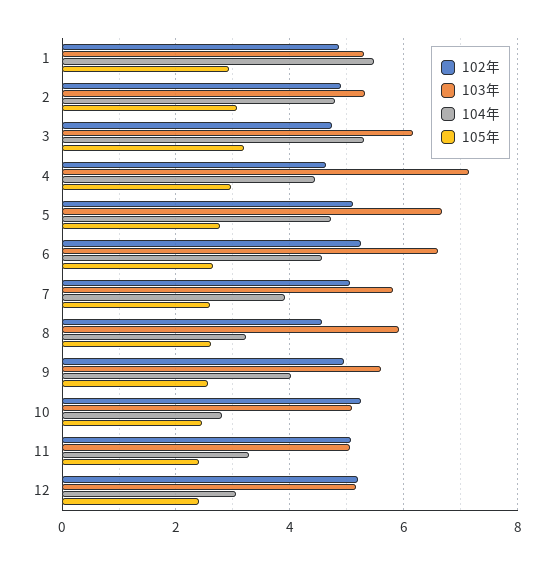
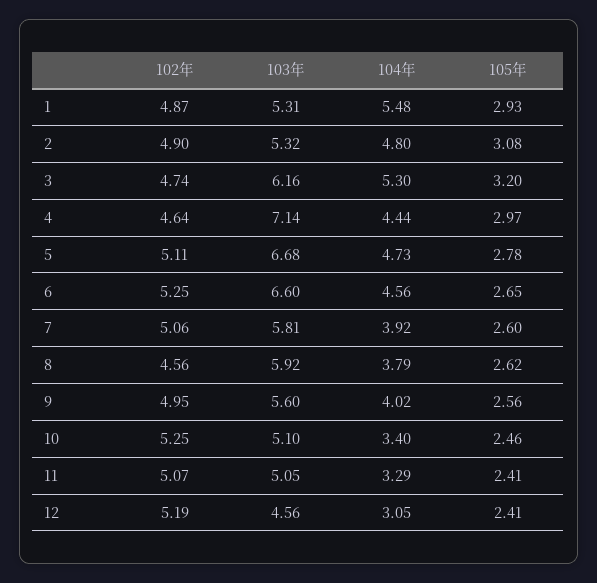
104年, 8: 3.2 -> 3.79
104年, 10: 2.8 -> 3.4
103年, 12: 5.2 -> 4.56

